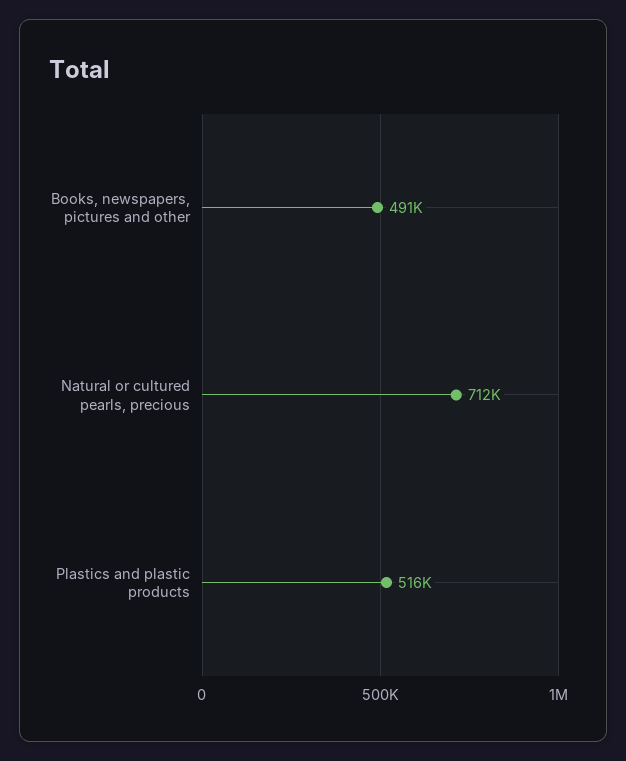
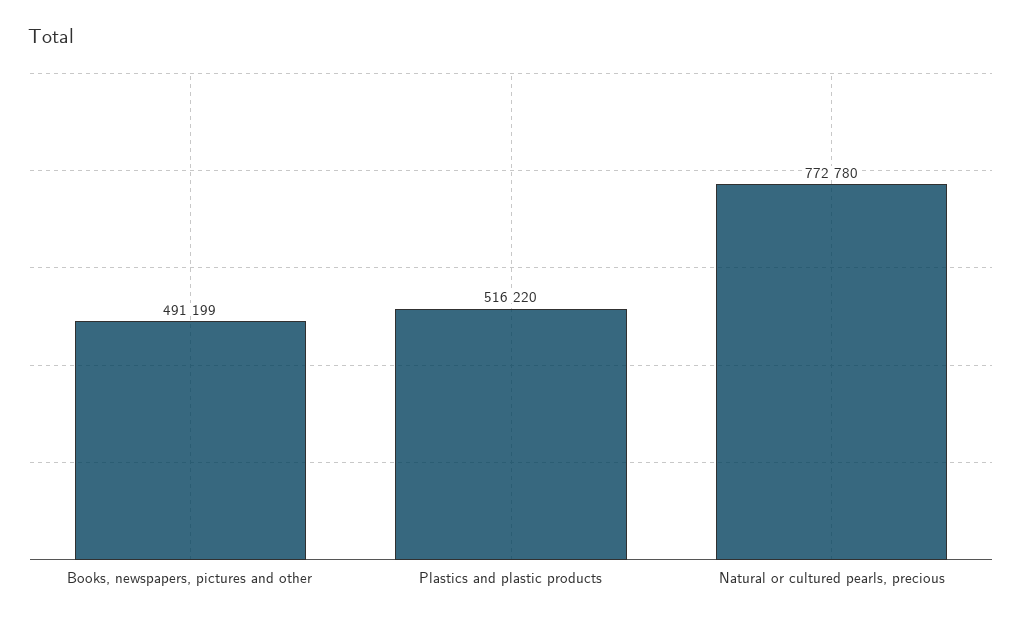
Natural or cultured pearls, precious: 712000 -> 772780

